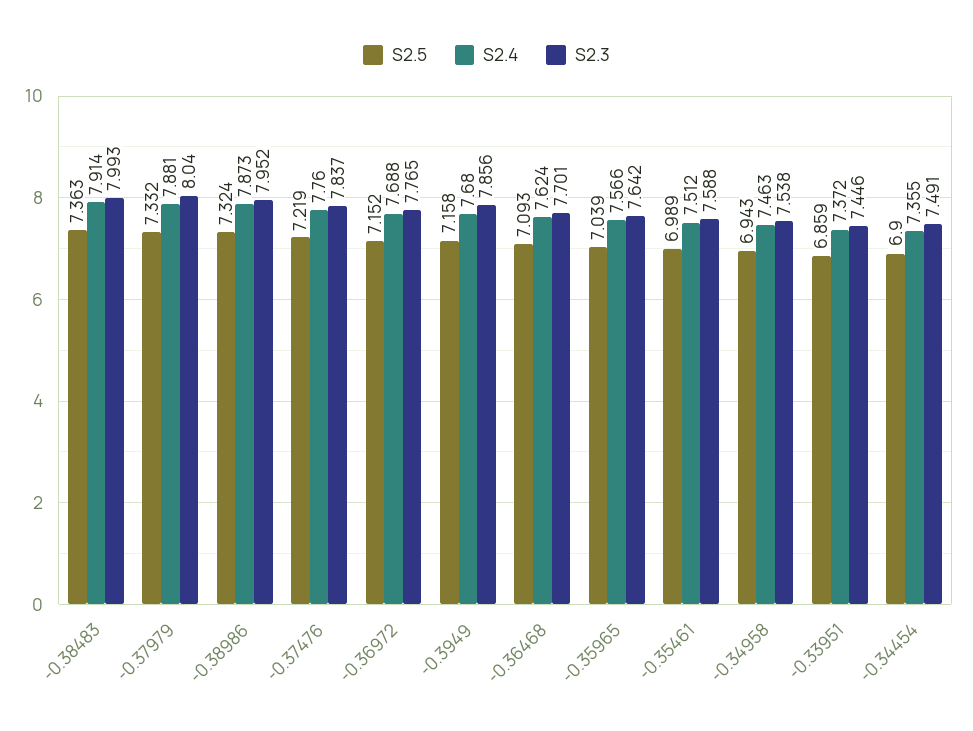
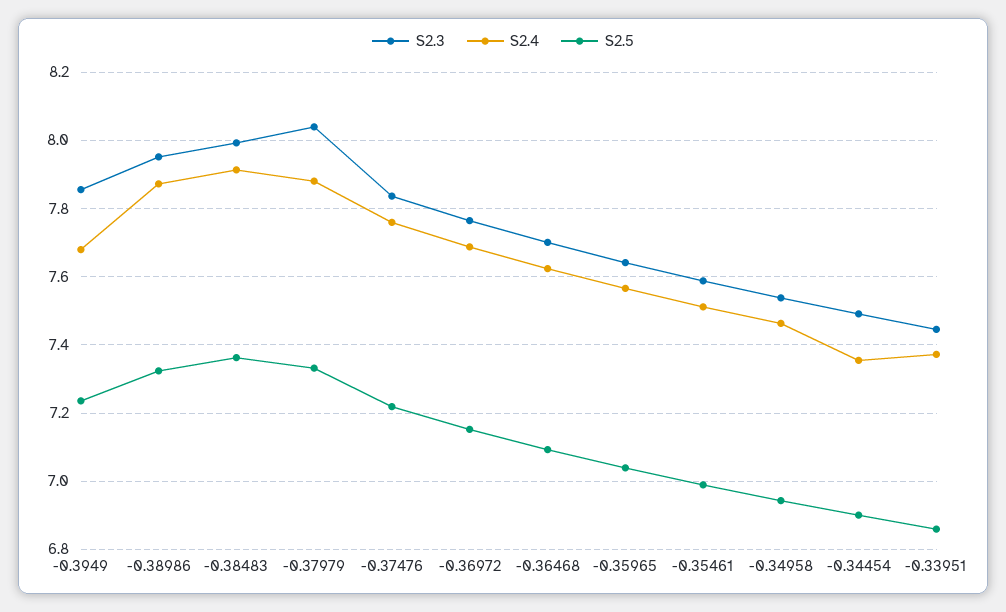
S2.5, -0.3949: 7.158 -> 7.24

